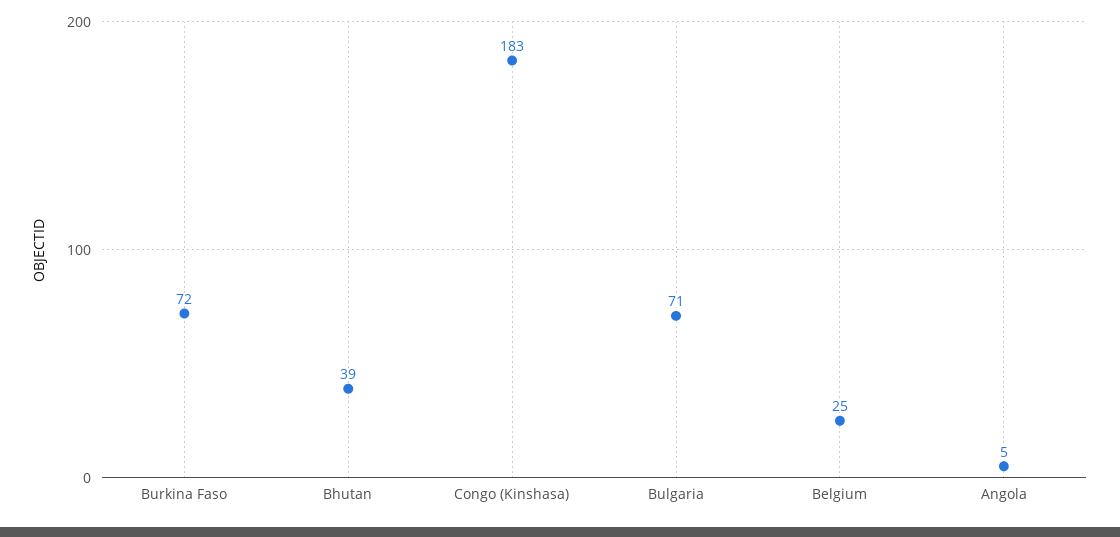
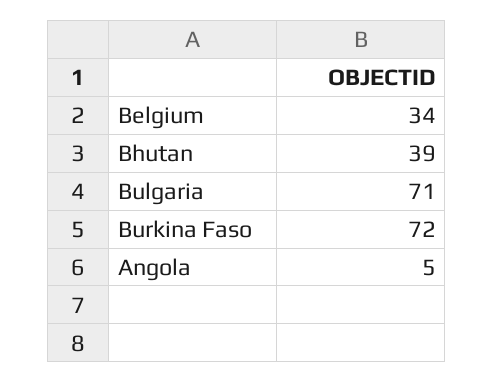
Congo (Kinshasa): 183 -> none
Belgium: 25 -> 34

